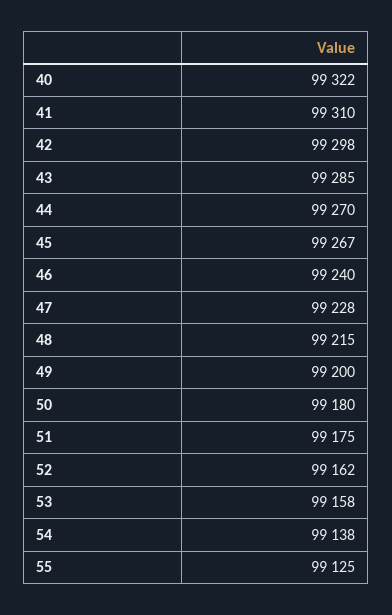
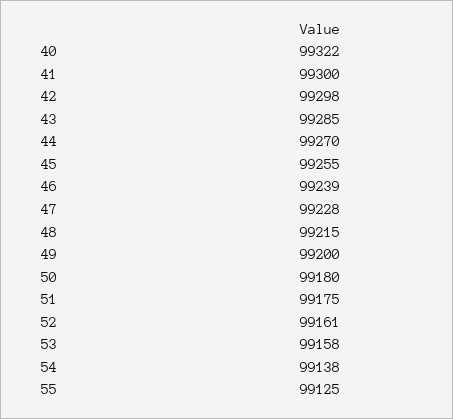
41: 99310 -> 99300
45: 99267 -> 99255
46: 99240 -> 99239
52: 99162 -> 99161

